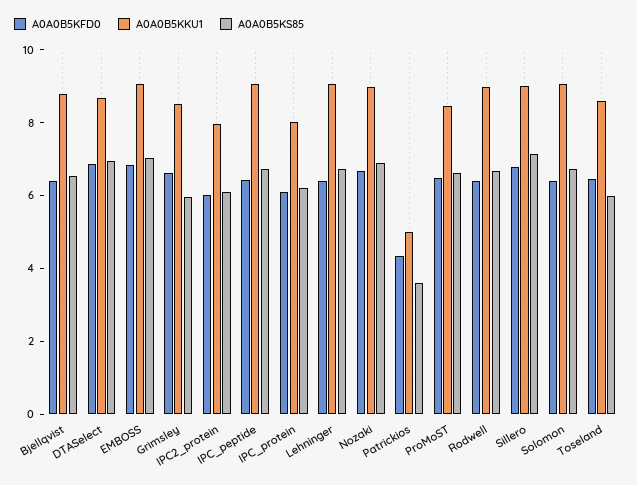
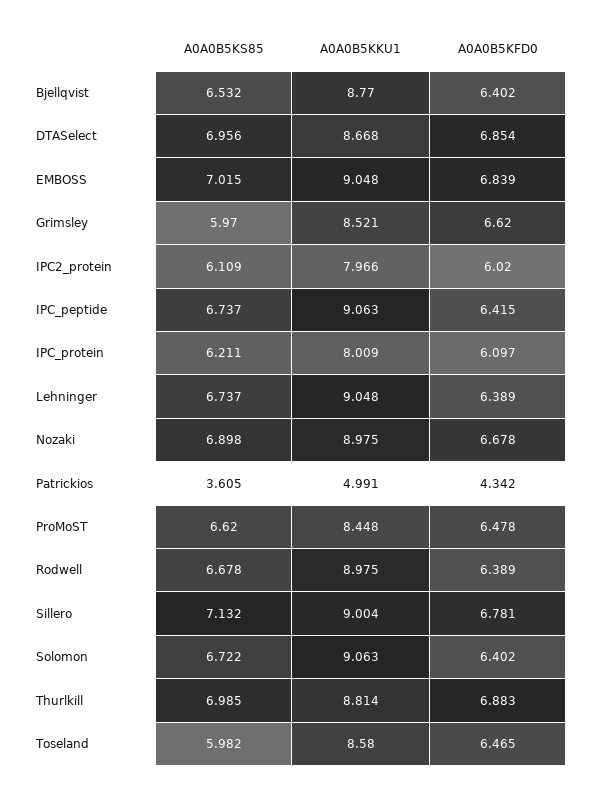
A0A0B5KS85, Thurlkill: none -> 6.985
A0A0B5KKU1, Thurlkill: none -> 8.814
A0A0B5KFD0, Thurlkill: none -> 6.883

